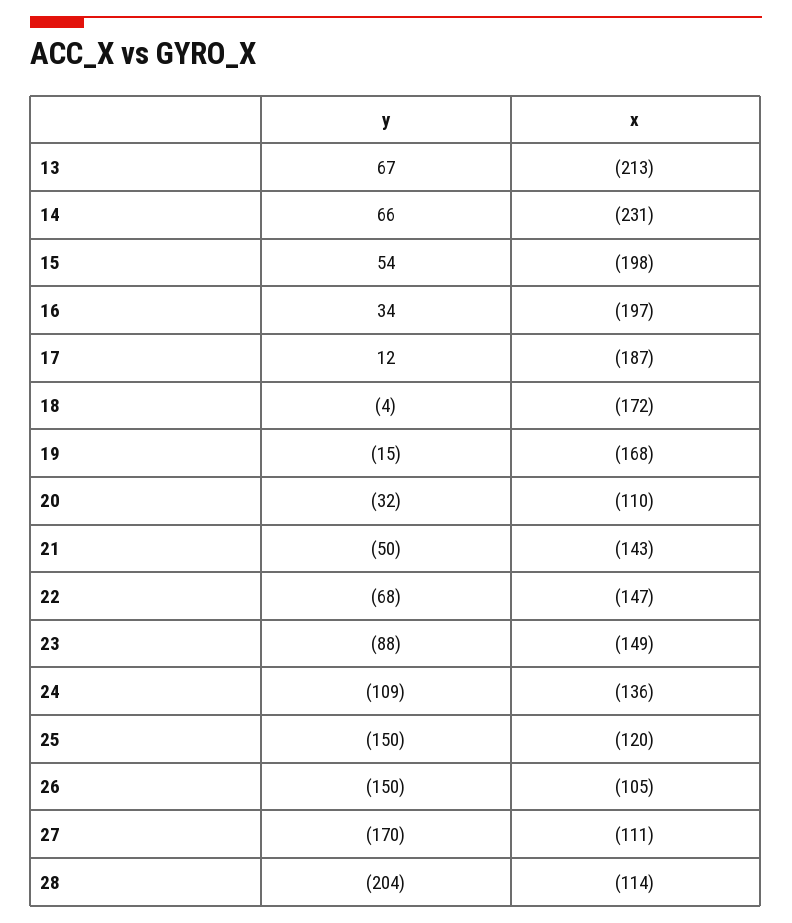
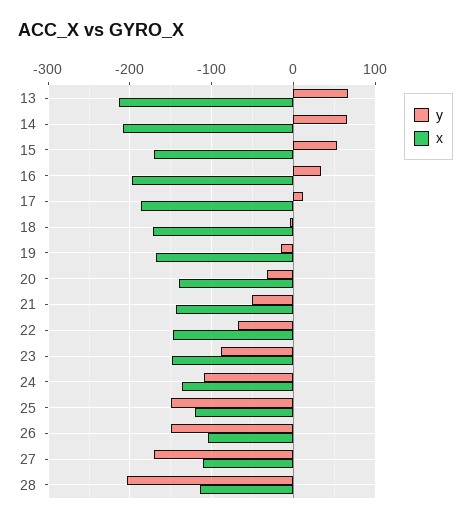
x, 14: -231 -> -210
x, 15: -198 -> -170
x, 20: -110 -> -140

